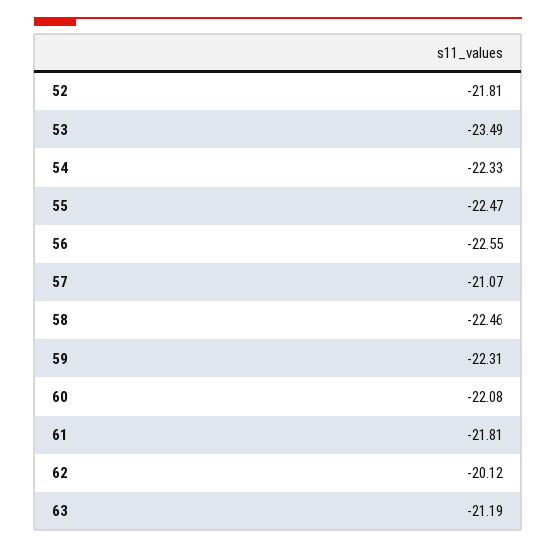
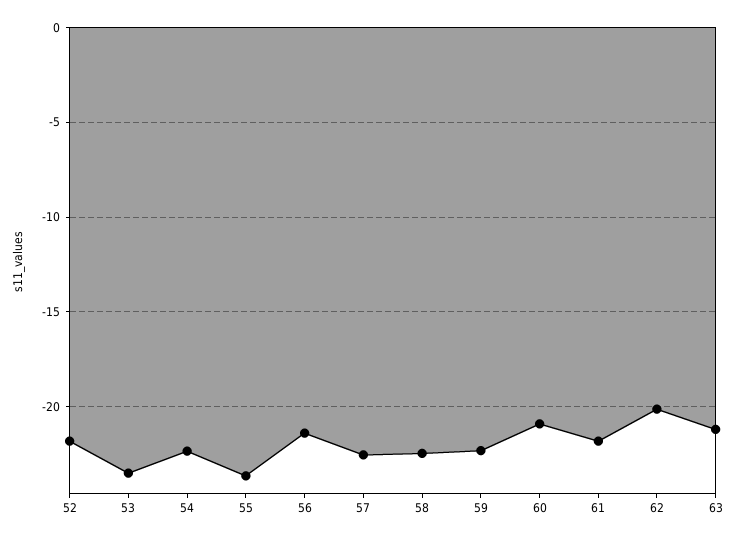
55: -22.47 -> -23.5
56: -22.55 -> -21.5
57: -21.07 -> -22.5
60: -22.08 -> -21

